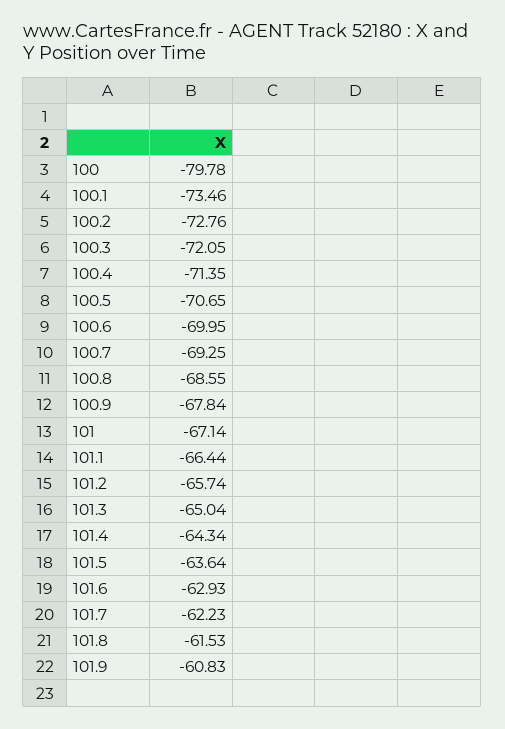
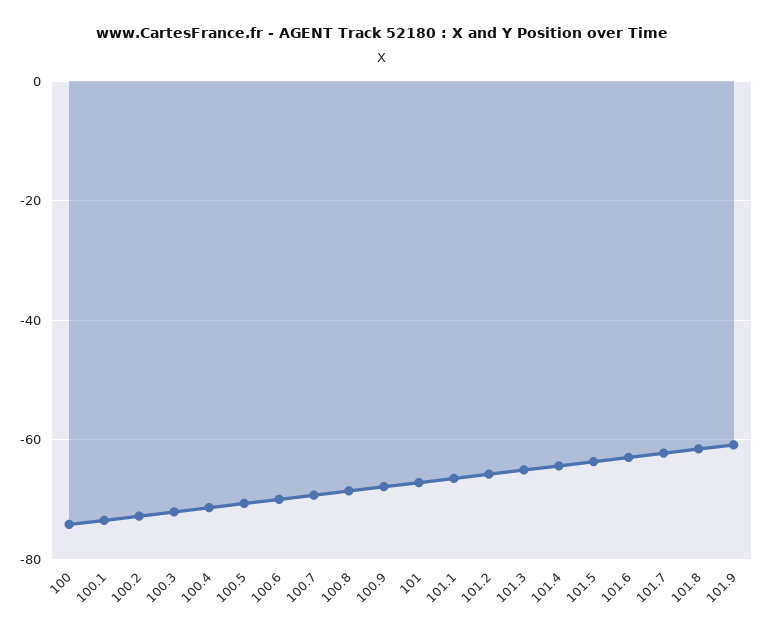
100: -79.78 -> -74

